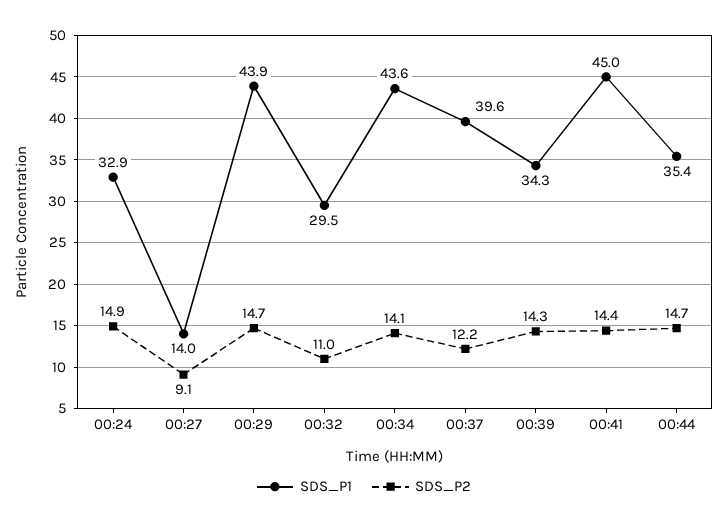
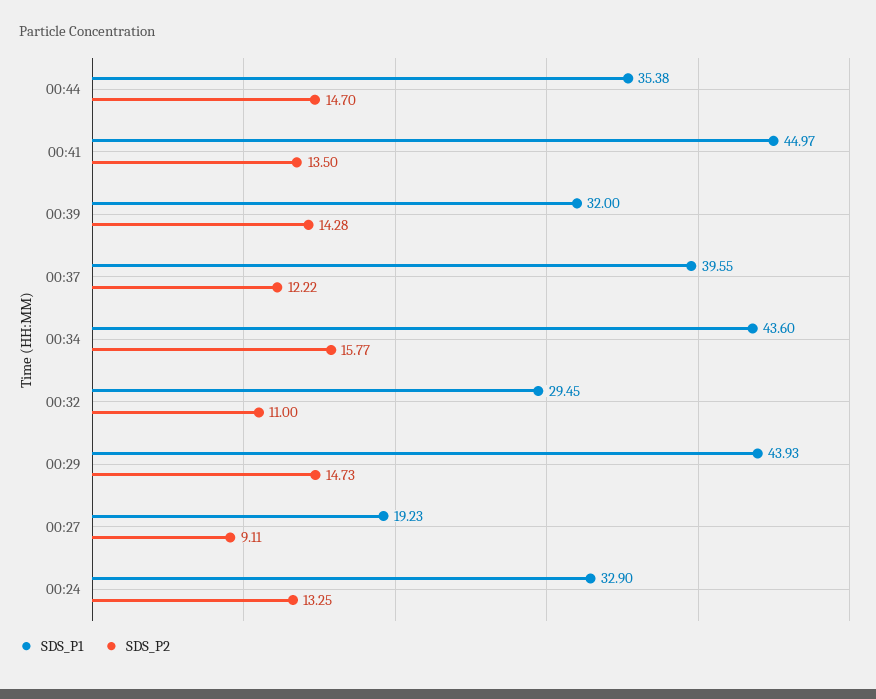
SDS_P2, 00:24: 14.9 -> 13.25
SDS_P1, 00:27: 14 -> 19.23
SDS_P2, 00:34: 14.1 -> 15.77
SDS_P1, 00:39: 34.3 -> 32
SDS_P2, 00:41: 14.4 -> 13.5

